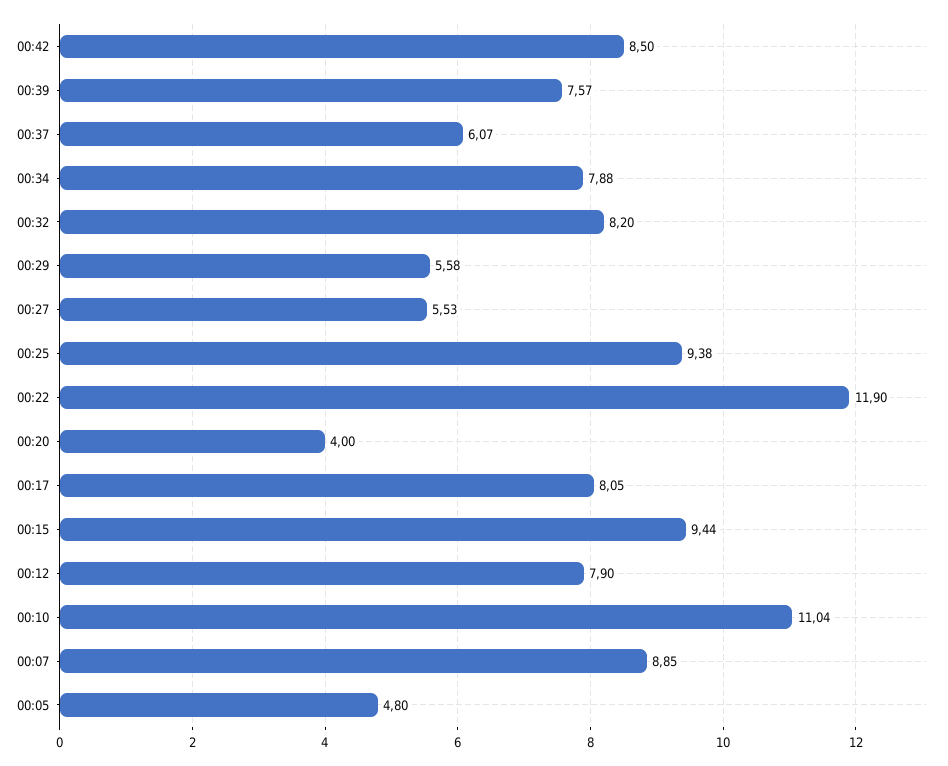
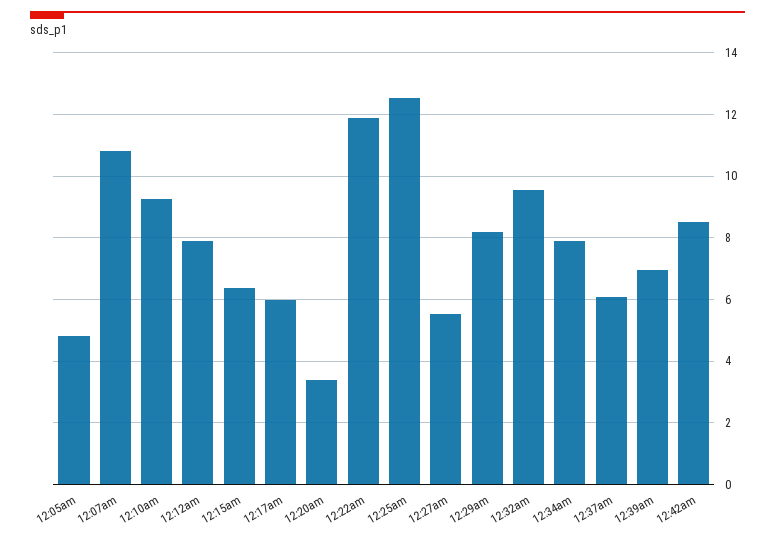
00:39: 7.57 -> 7
00:32: 8.2 -> 9.6
00:29: 5.58 -> 8.2
00:25: 9.38 -> 12.6
00:20: 4 -> 3.4
00:17: 8.05 -> 6
00:15: 9.44 -> 6.4
00:10: 11.04 -> 9.2
00:07: 8.85 -> 10.8

